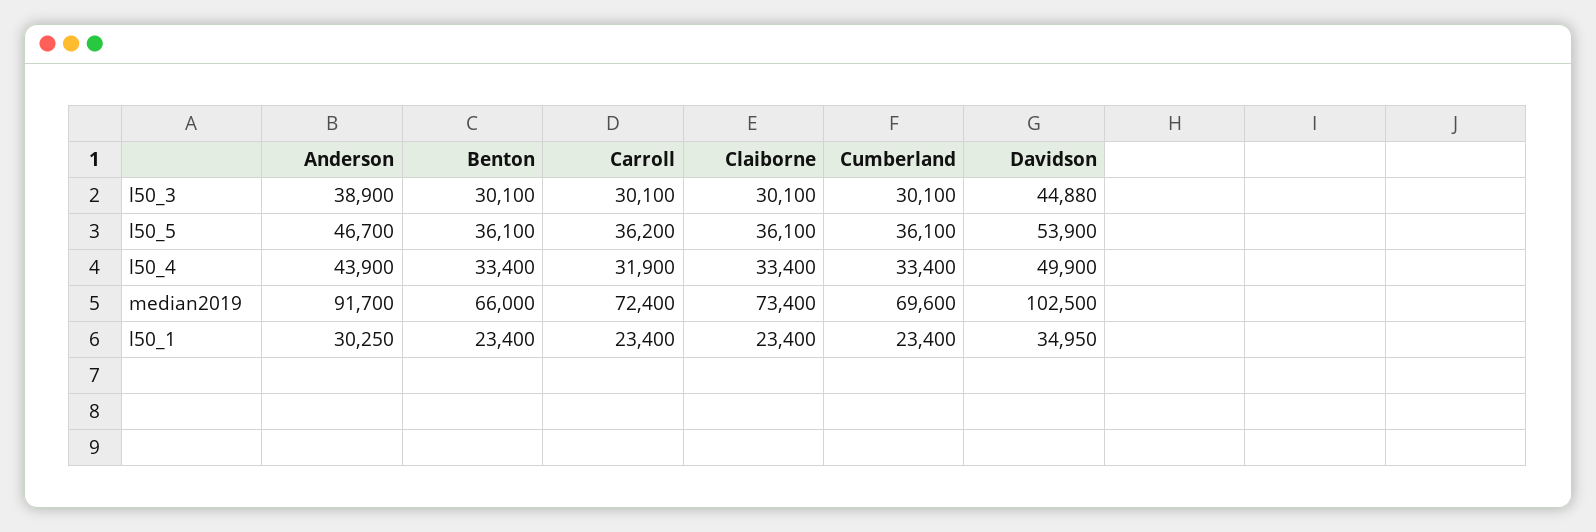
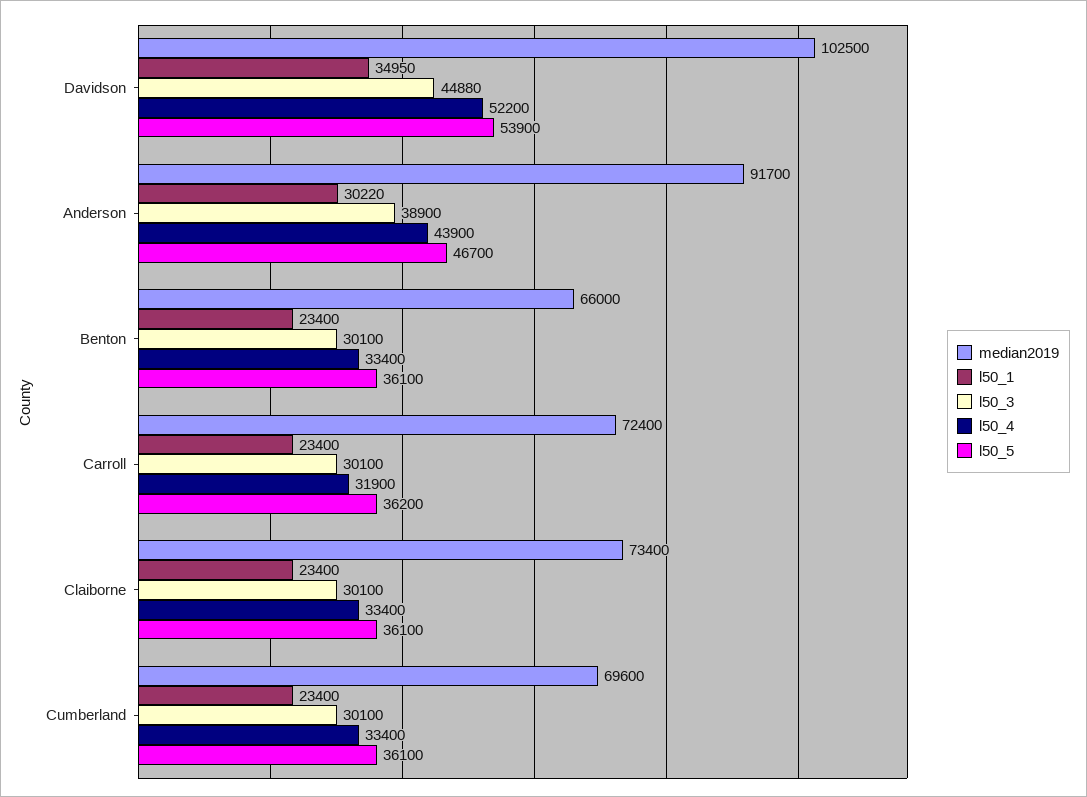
l50_4, Davidson: 49900 -> 52200
l50_1, Anderson: 30250 -> 30220

